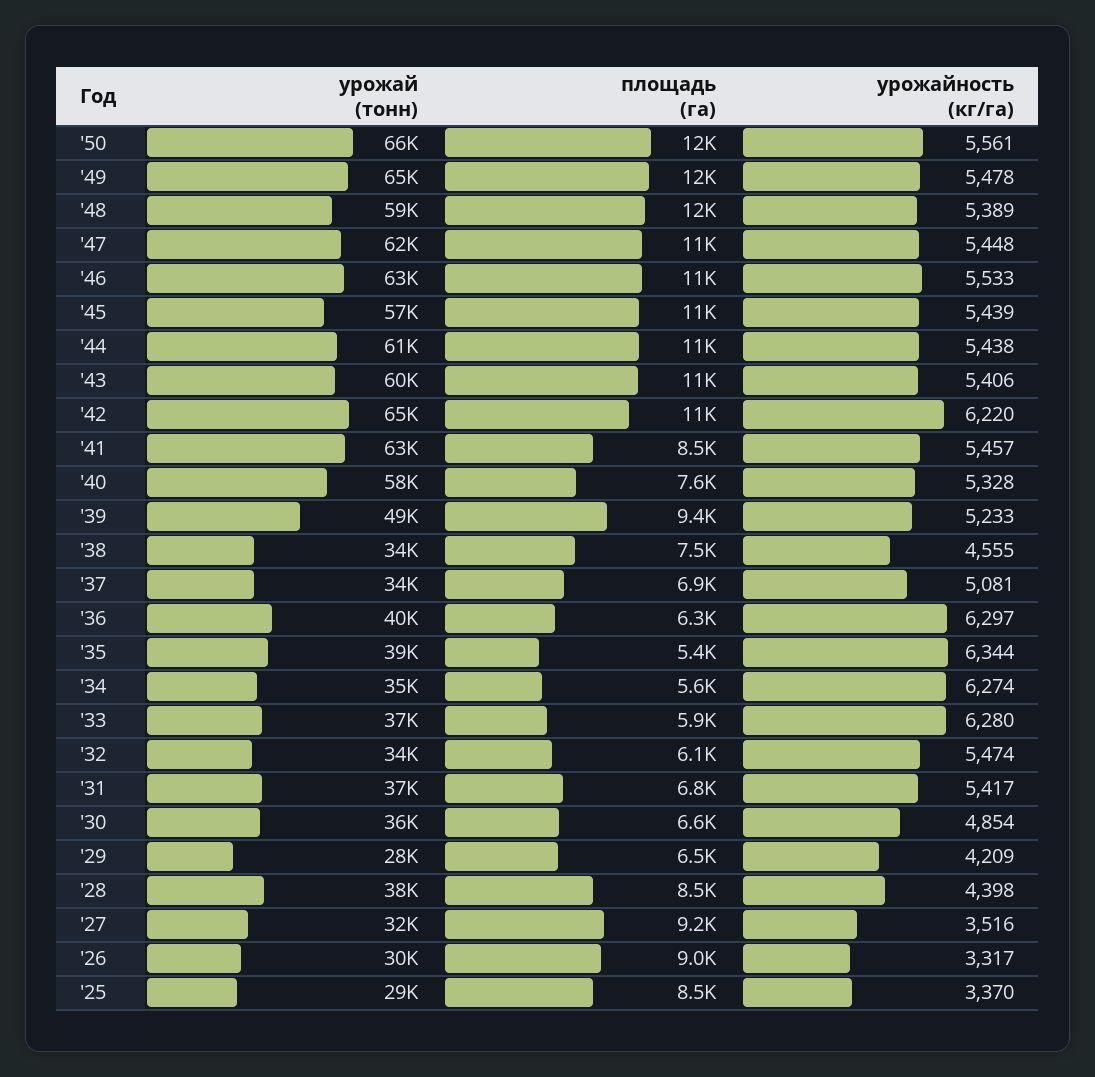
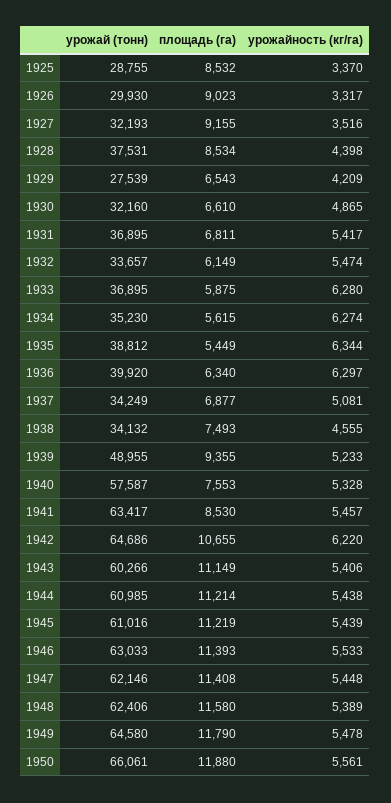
урожай (тонн), '48: 59000 -> 62406
урожай (тонн), '45: 57000 -> 61016
урожай (тонн), '30: 36000 -> 32160
урожайность (кг/га), '30: 4854 -> 4865

